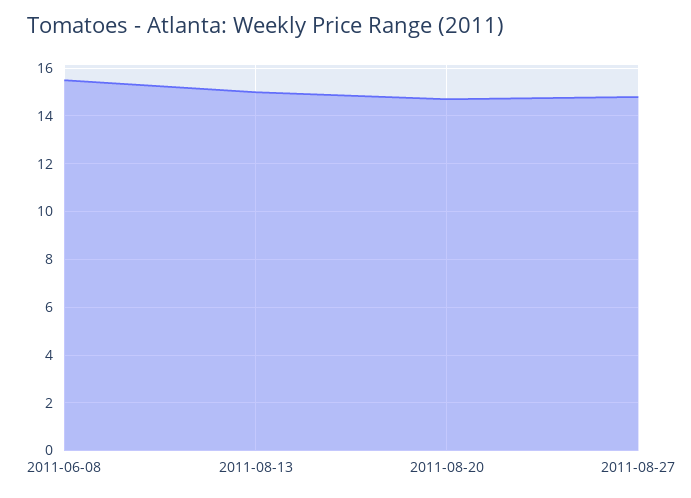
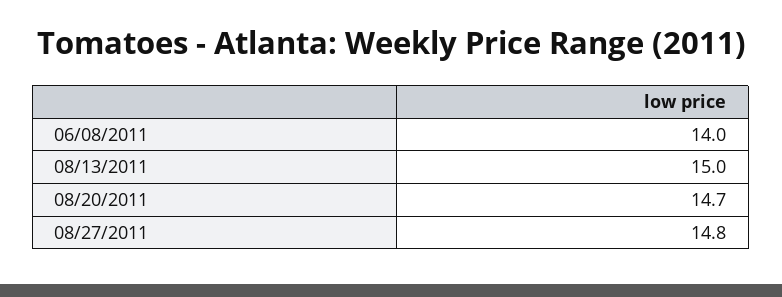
2011-06-08: 15.5 -> 14

